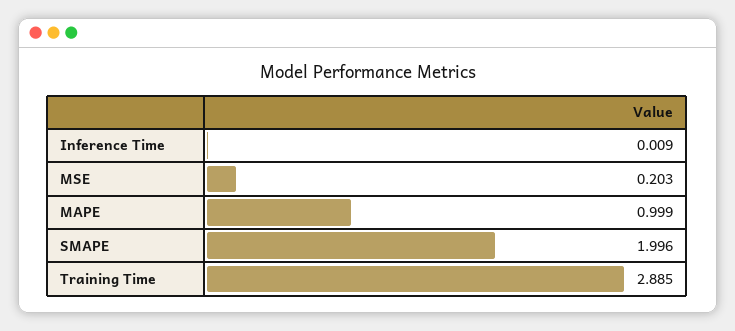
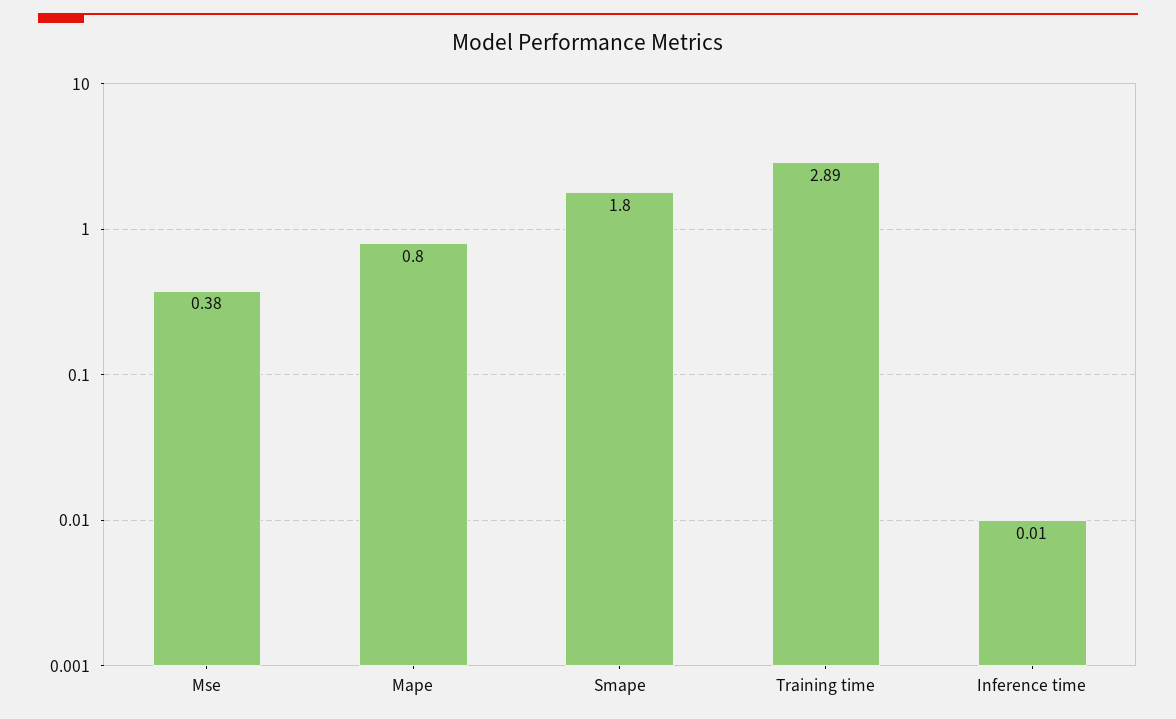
MSE: 0.203 -> 0.38
MAPE: 0.999 -> 0.8
SMAPE: 1.996 -> 1.8

